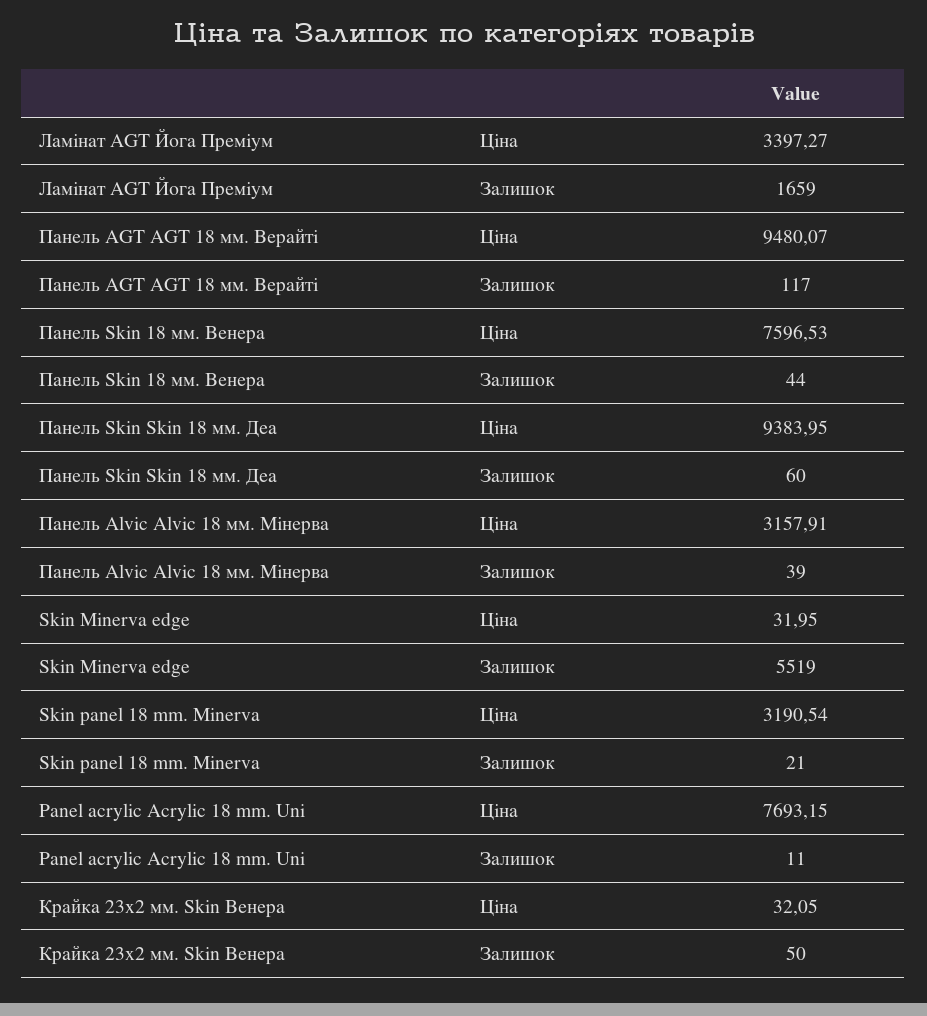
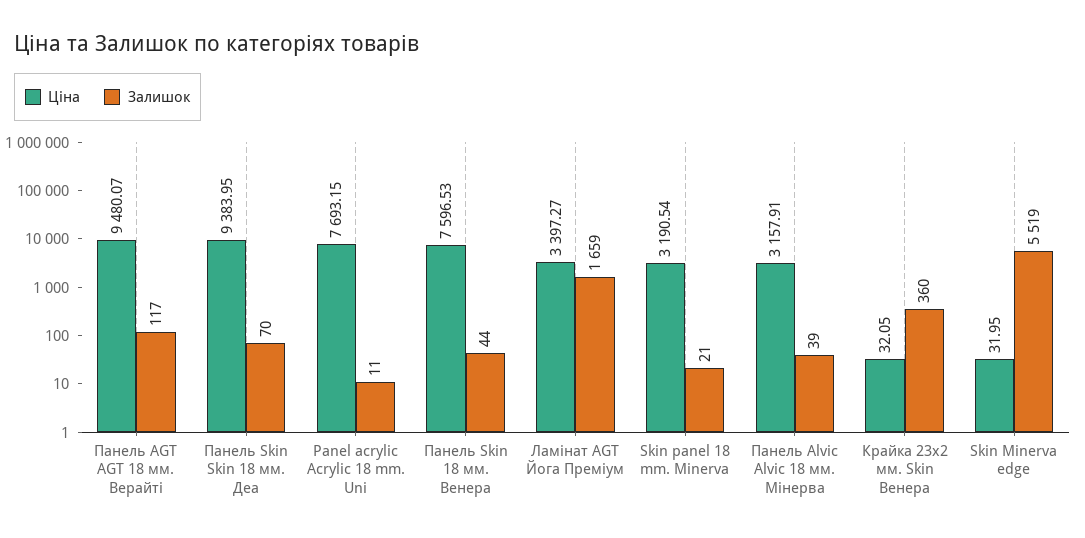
Залишок, Панель Skin Skin 18 мм. Деа: 60 -> 70
Залишок, Крайка 23x2 мм. Skin Венера: 50 -> 360

